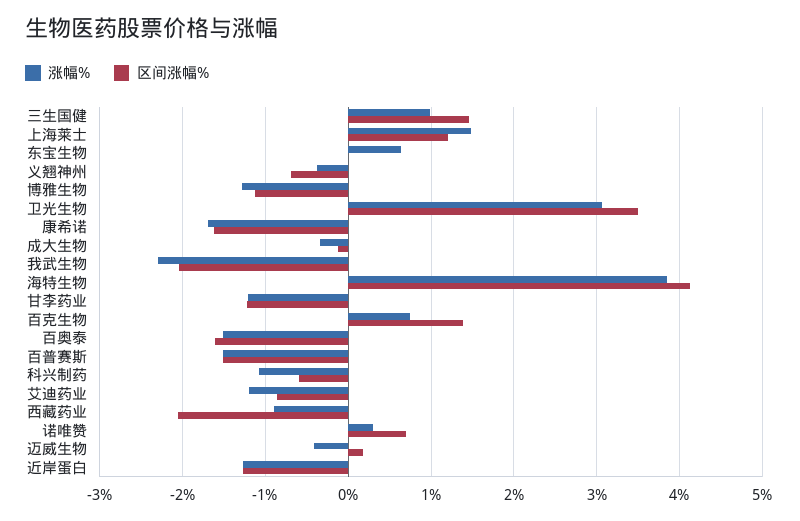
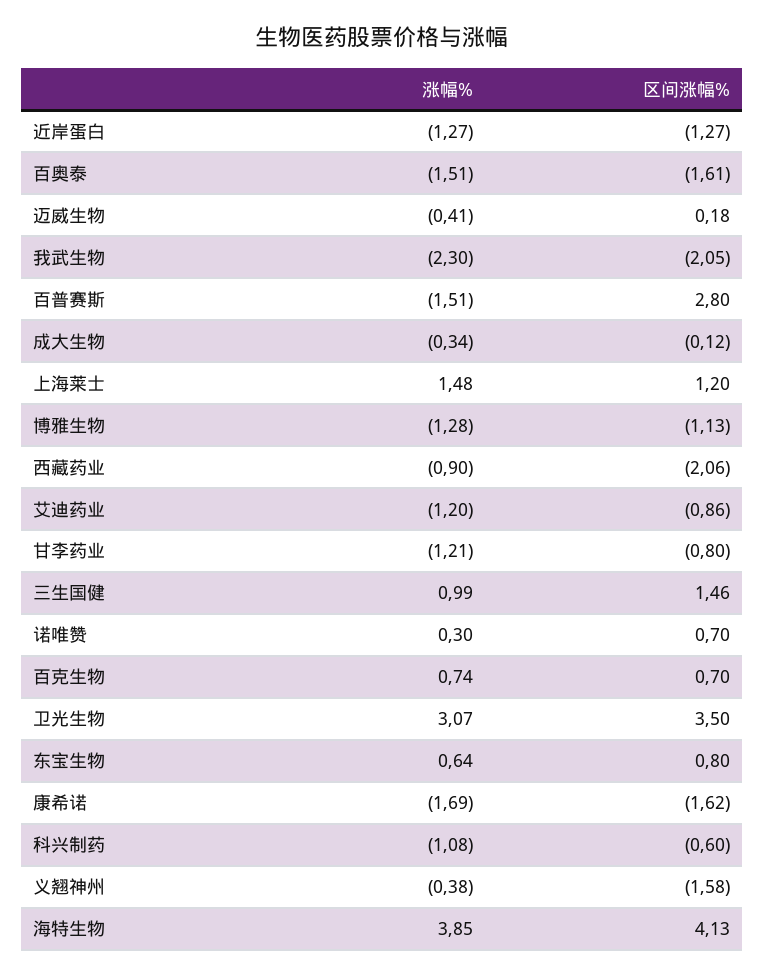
区间涨幅%, 东宝生物: 0 -> 0.8
区间涨幅%, 义翘神州: -0.7 -> -1.58
区间涨幅%, 甘李药业: -1.2 -> -0.8
区间涨幅%, 百克生物: 1.4 -> 0.7
区间涨幅%, 百普赛斯: -1.5 -> 2.8

